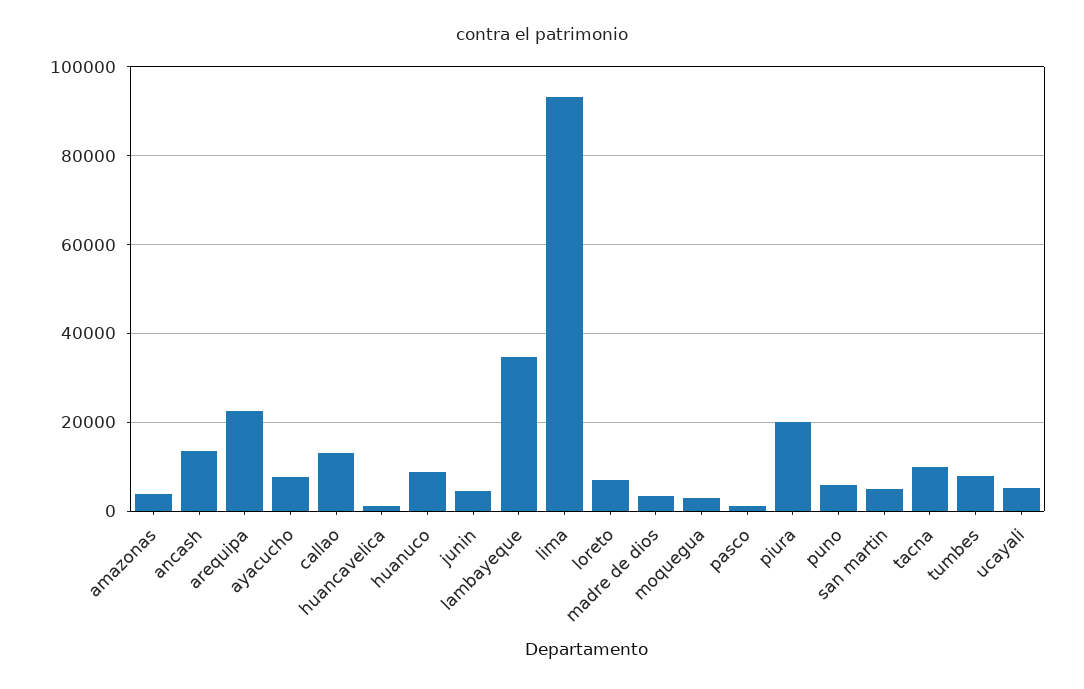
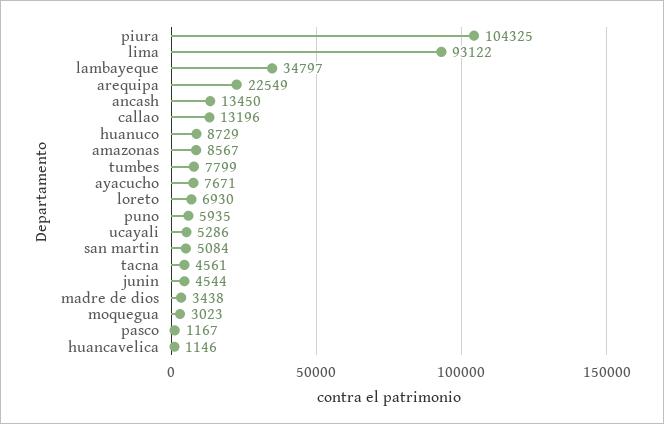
amazonas: 4000 -> 8567
piura: 20000 -> 104325
tacna: 10000 -> 4561

